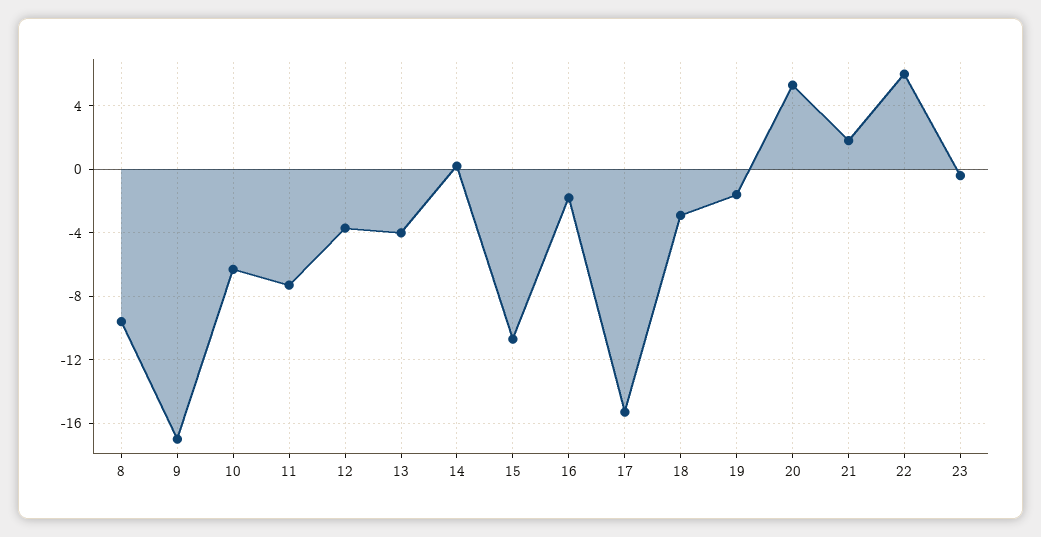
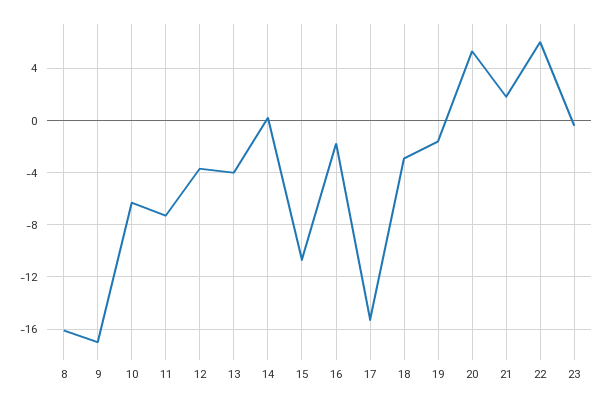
8: -9.5 -> -16

